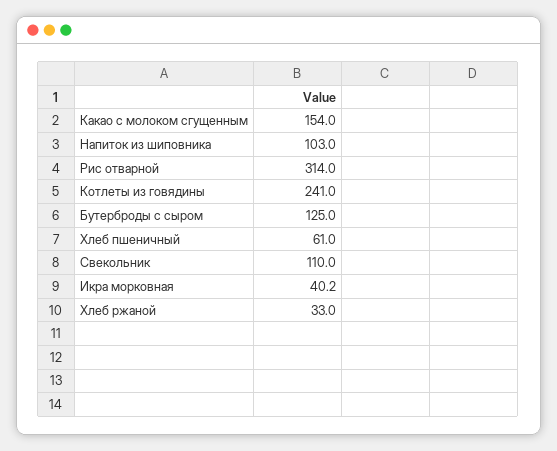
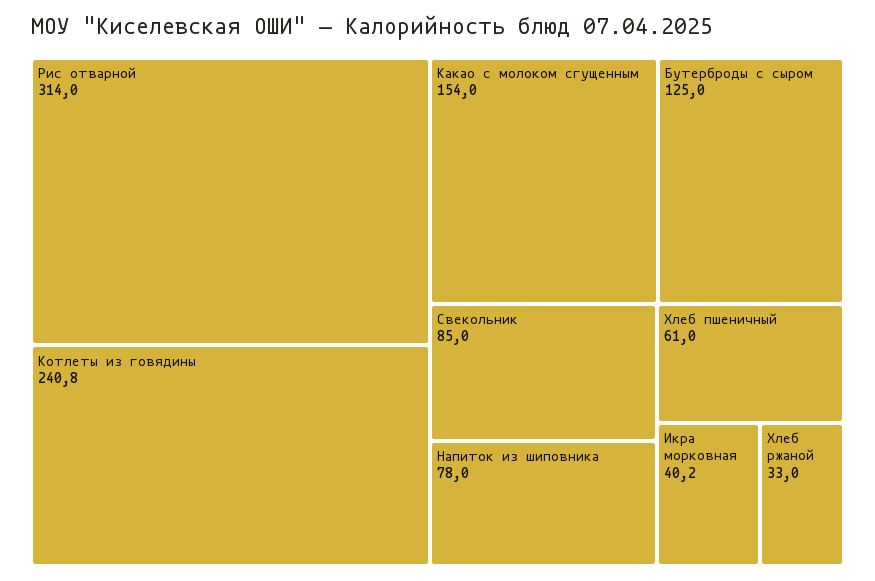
Напиток из шиповника: 103 -> 78
Котлеты из говядины: 241 -> 240.8
Свекольник: 110 -> 85

